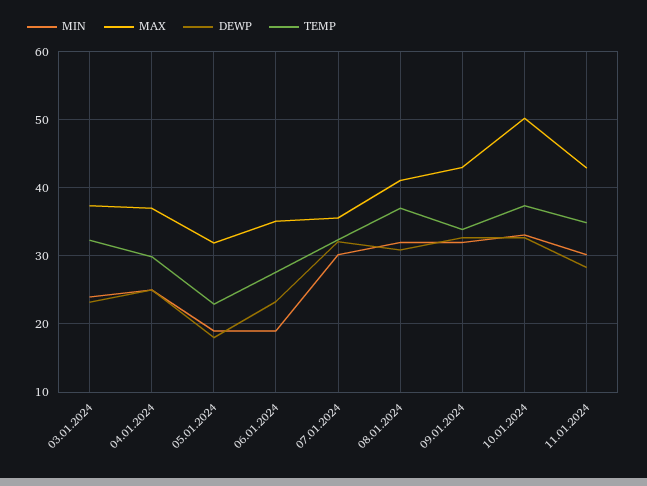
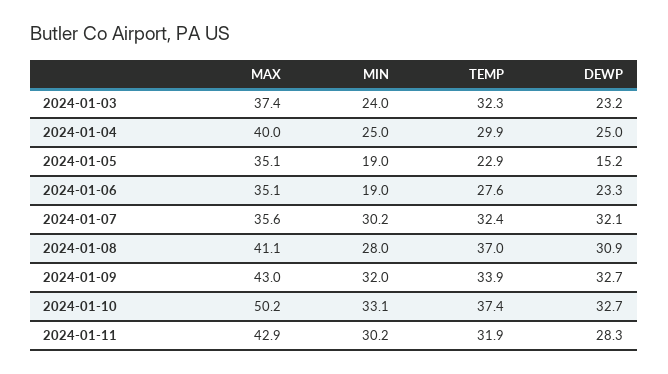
MAX, 04.01.2024: 37 -> 40
MAX, 05.01.2024: 32 -> 35.1
DEWP, 05.01.2024: 18 -> 15.2
MIN, 08.01.2024: 32 -> 28
TEMP, 11.01.2024: 35 -> 31.9

